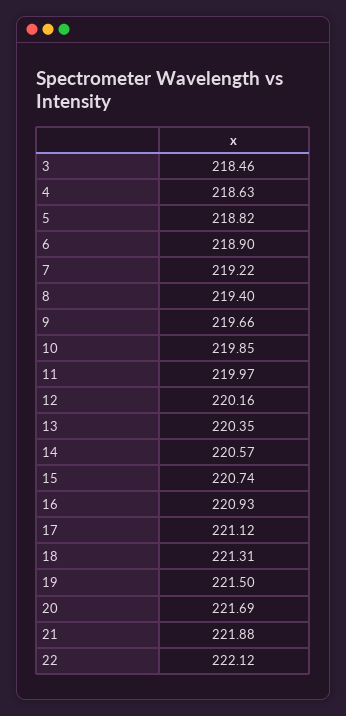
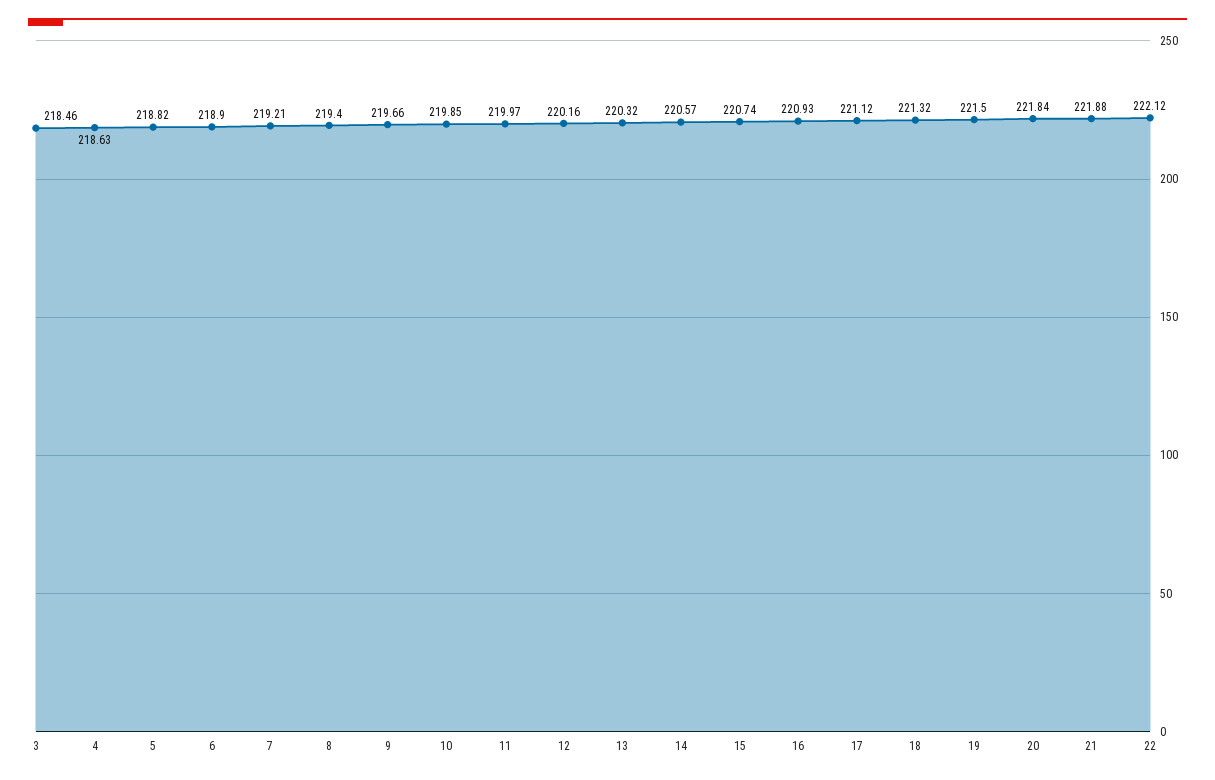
7: 219.22 -> 219.21
13: 220.35 -> 220.32
18: 221.31 -> 221.32
20: 221.69 -> 221.84

